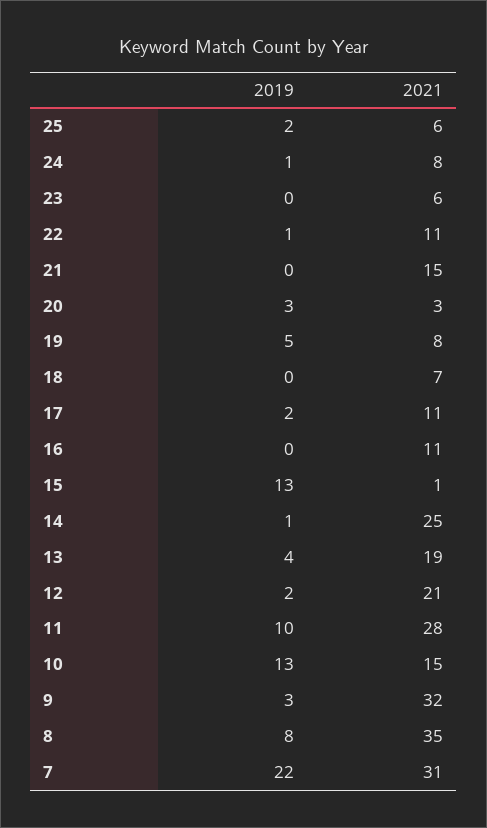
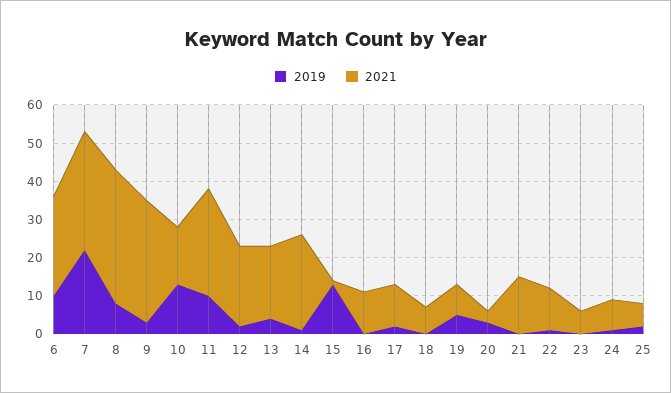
2019, 6: none -> 10
2021, 6: none -> 25

